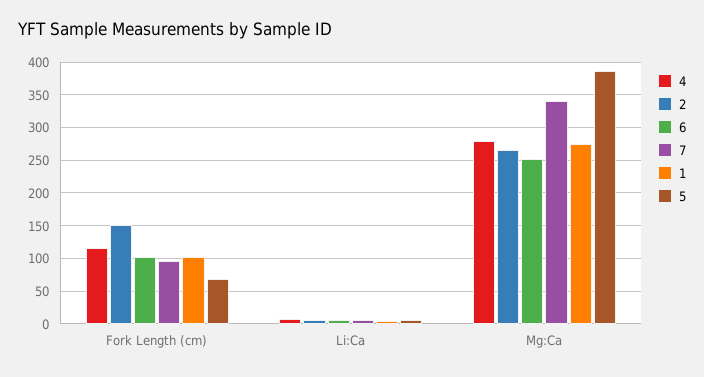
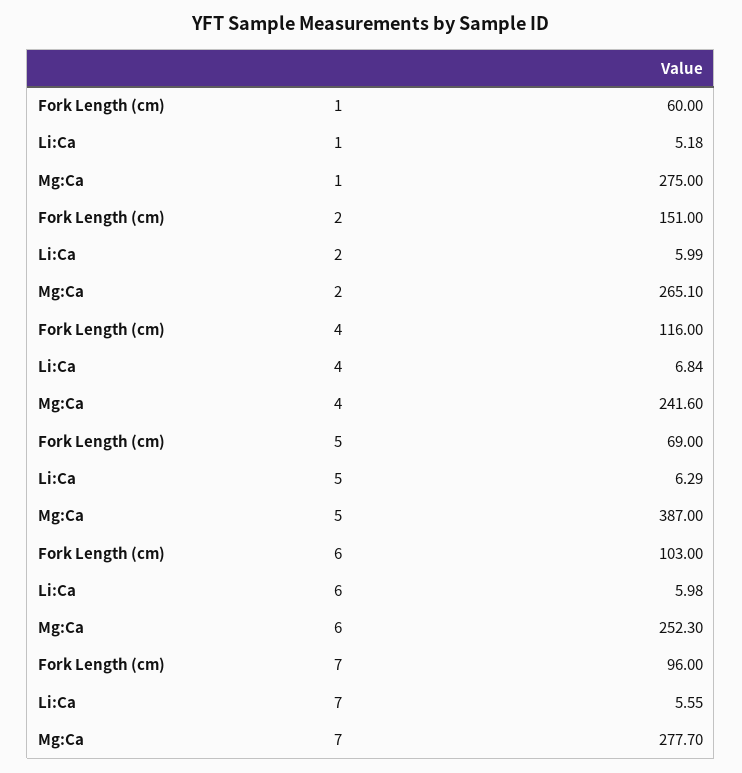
1, Fork Length (cm): 100 -> 60
4, Mg:Ca: 280 -> 241.6
7, Mg:Ca: 340 -> 277.7

